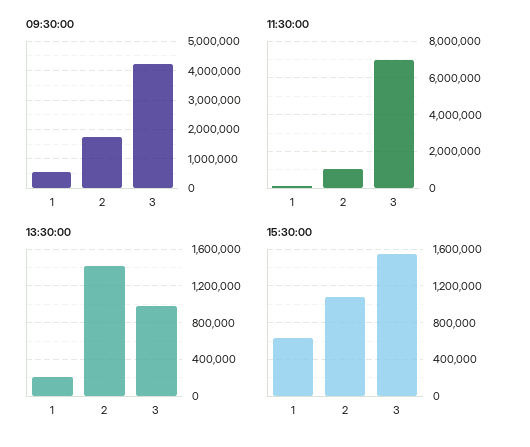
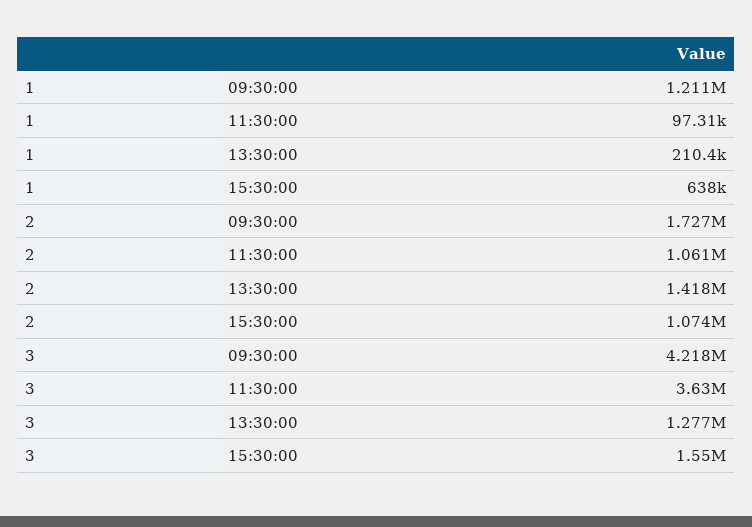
09:30:00, 1: 500000 -> 1211000
11:30:00, 3: 7000000 -> 3630000
13:30:00, 3: 1000000 -> 1277000

